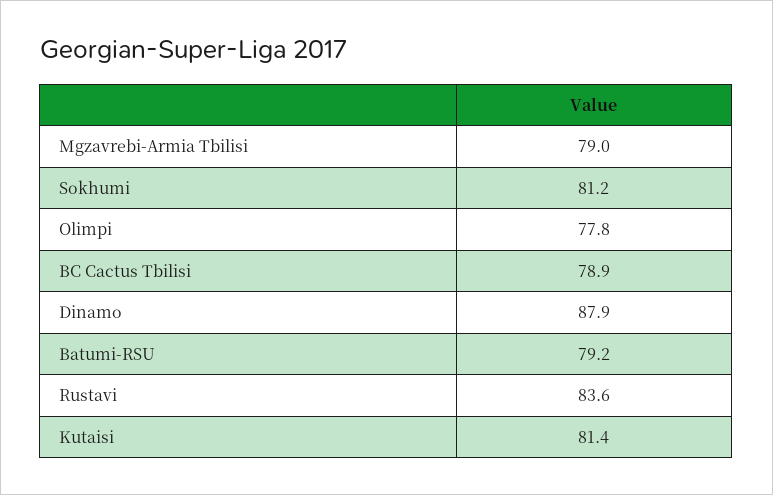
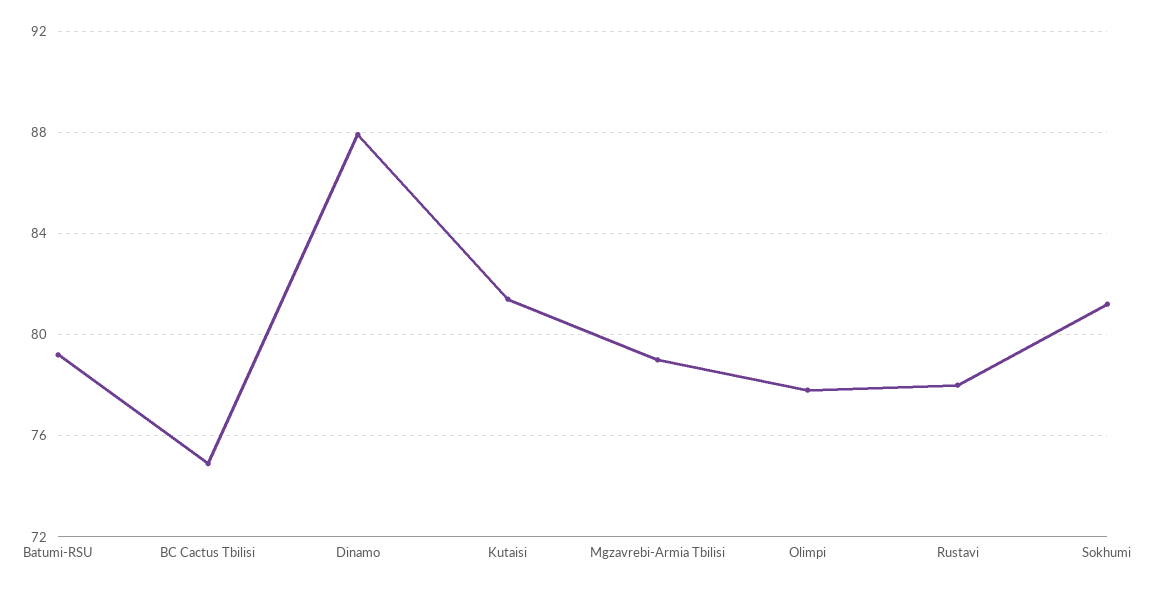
BC Cactus Tbilisi: 78.9 -> 75
Rustavi: 83.6 -> 78

